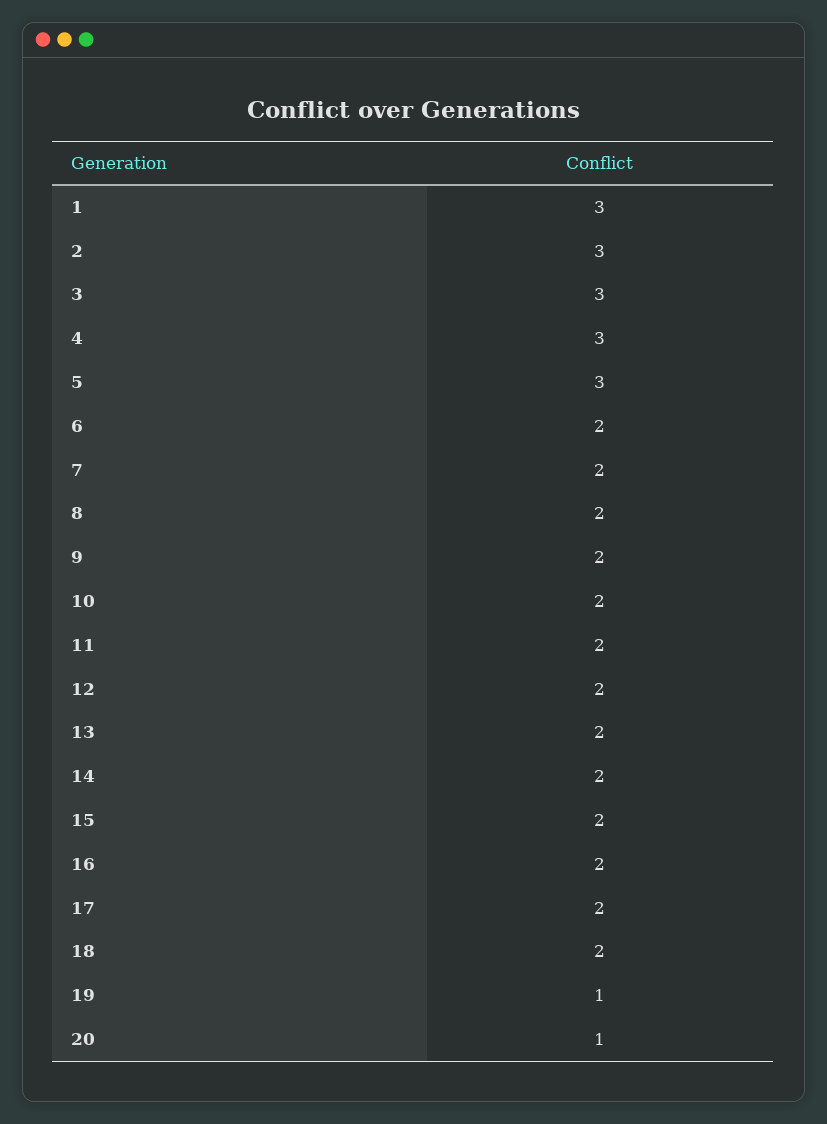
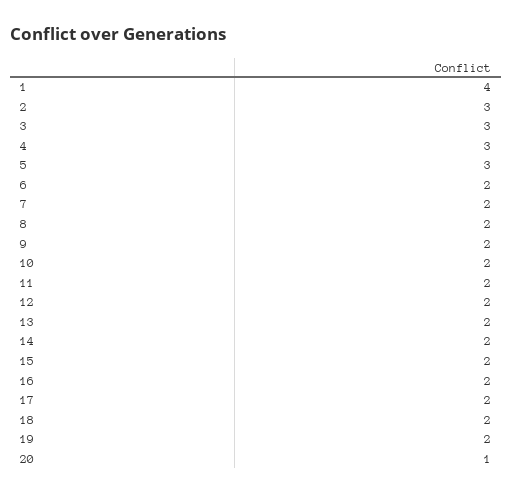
1: 3 -> 4
19: 1 -> 2

